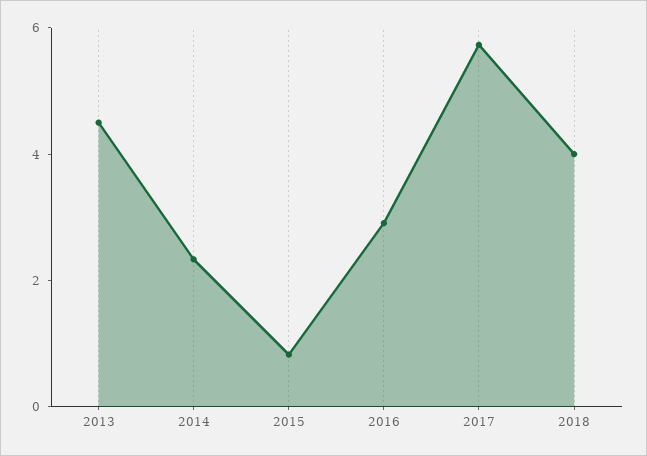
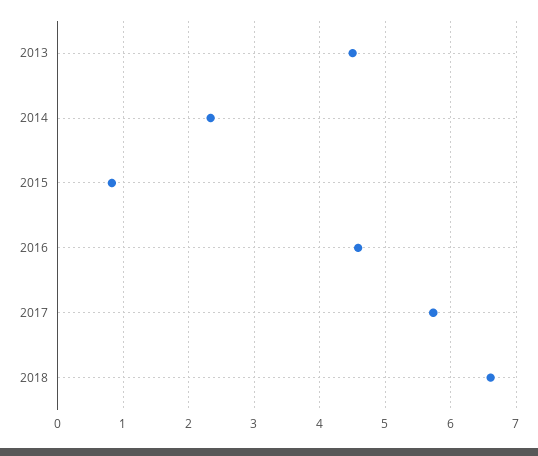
2016: 3 -> 4.6
2018: 4 -> 6.6

